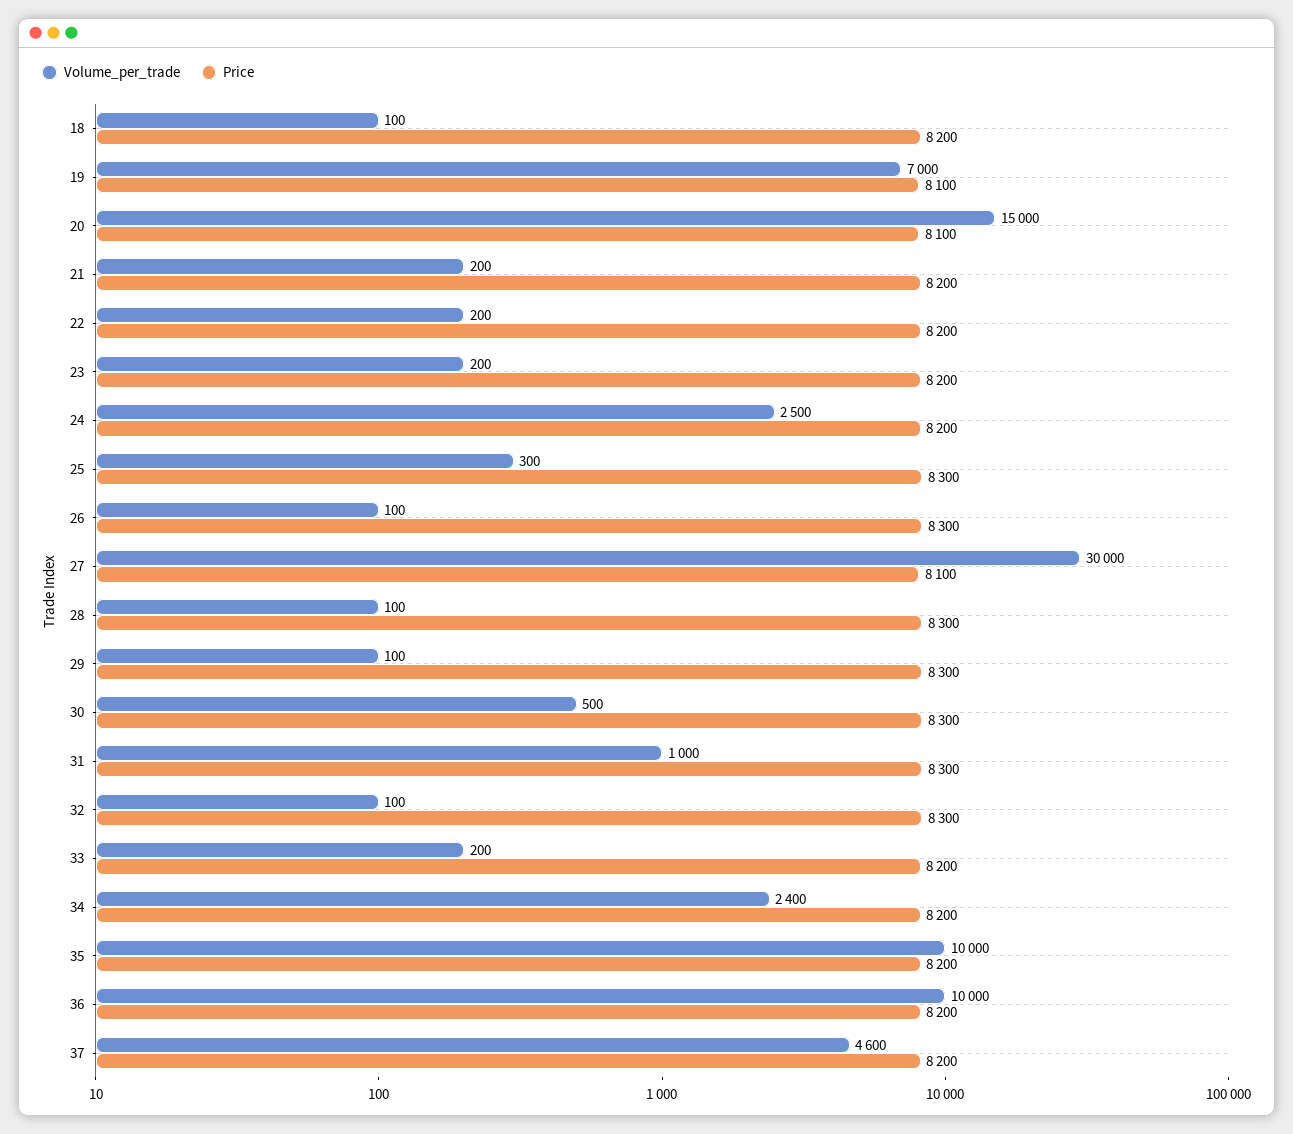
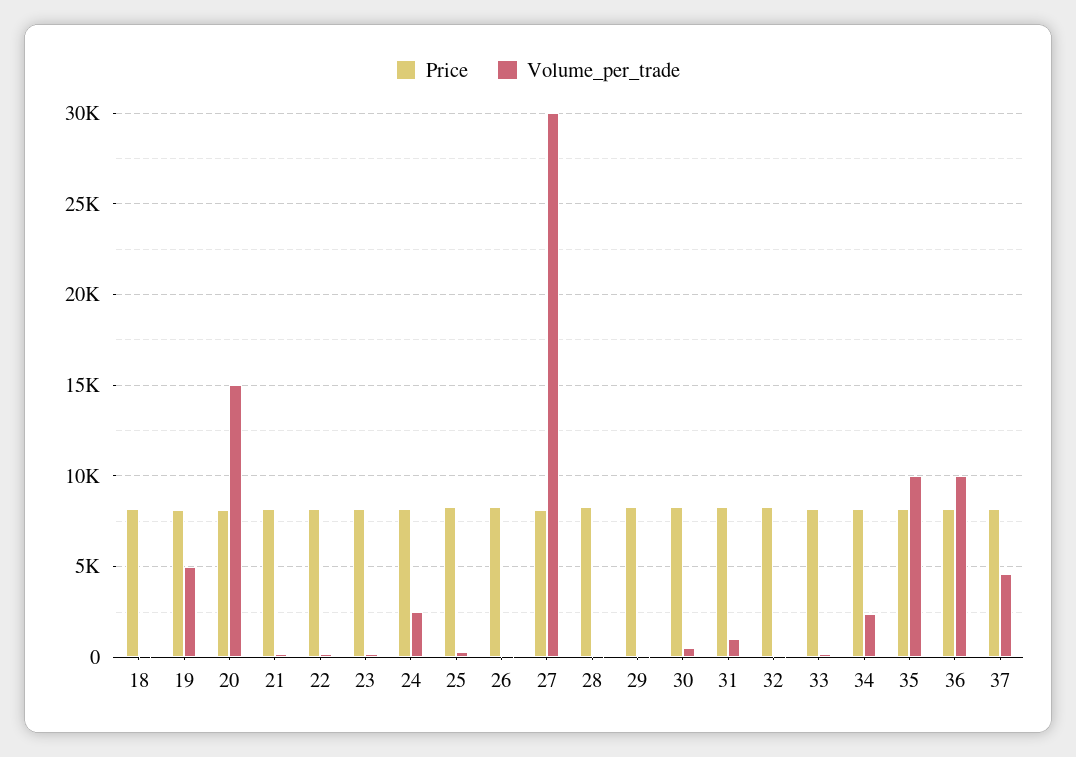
Volume_per_trade, 19: 7000 -> 5000

